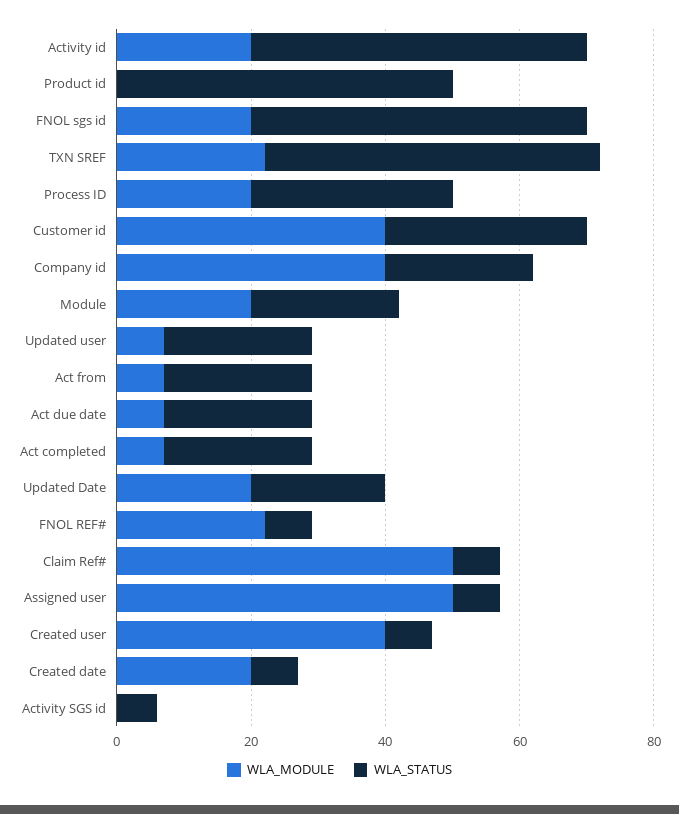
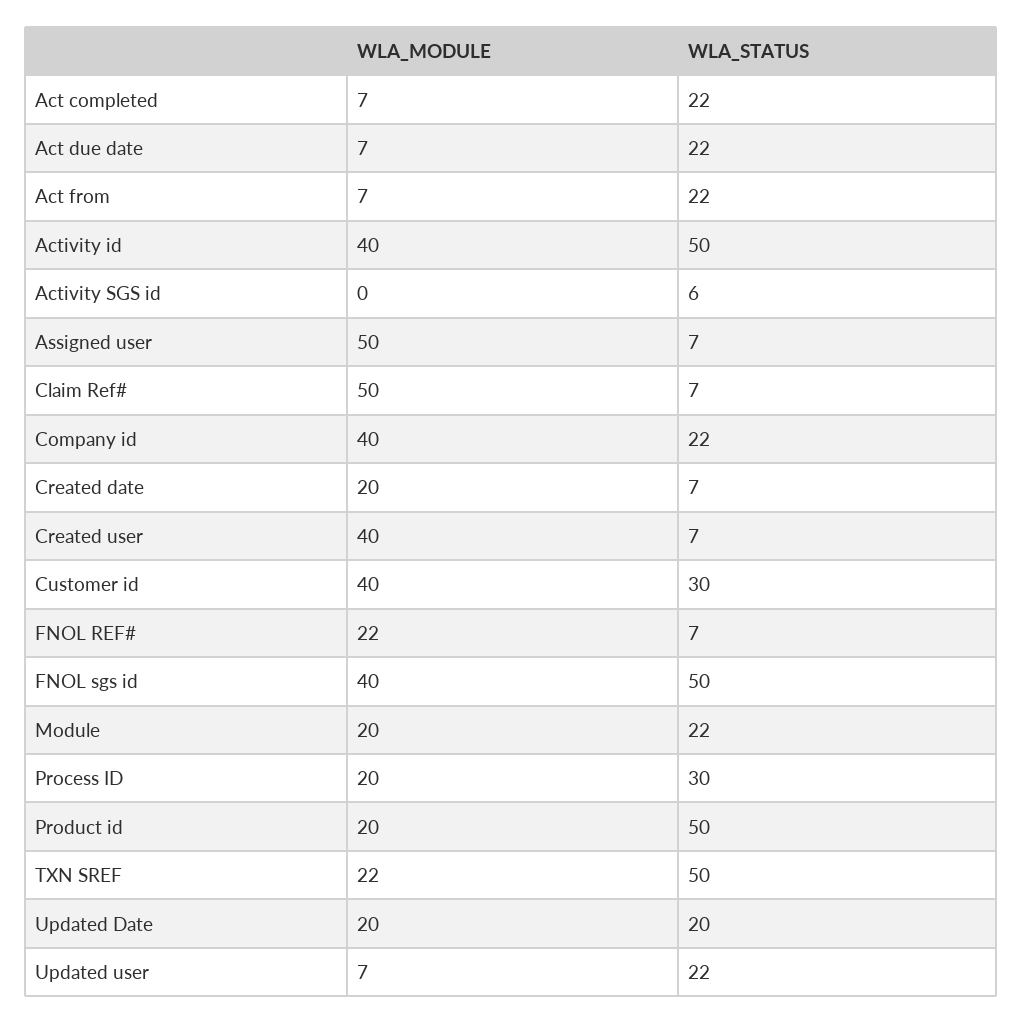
WLA_MODULE, Activity id: 20 -> 40
WLA_MODULE, Product id: 0 -> 20
WLA_MODULE, FNOL sgs id: 20 -> 40

